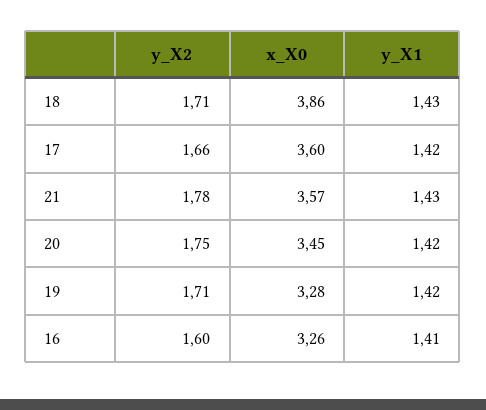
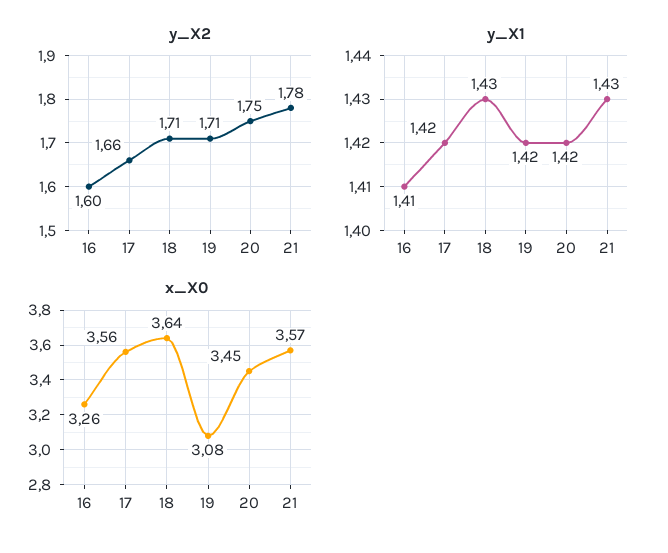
x_X0, 18: 3.86 -> 3.64
x_X0, 17: 3.6 -> 3.56
x_X0, 19: 3.28 -> 3.08

